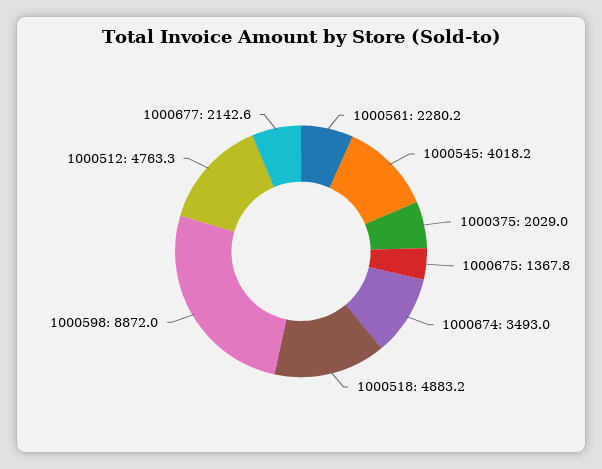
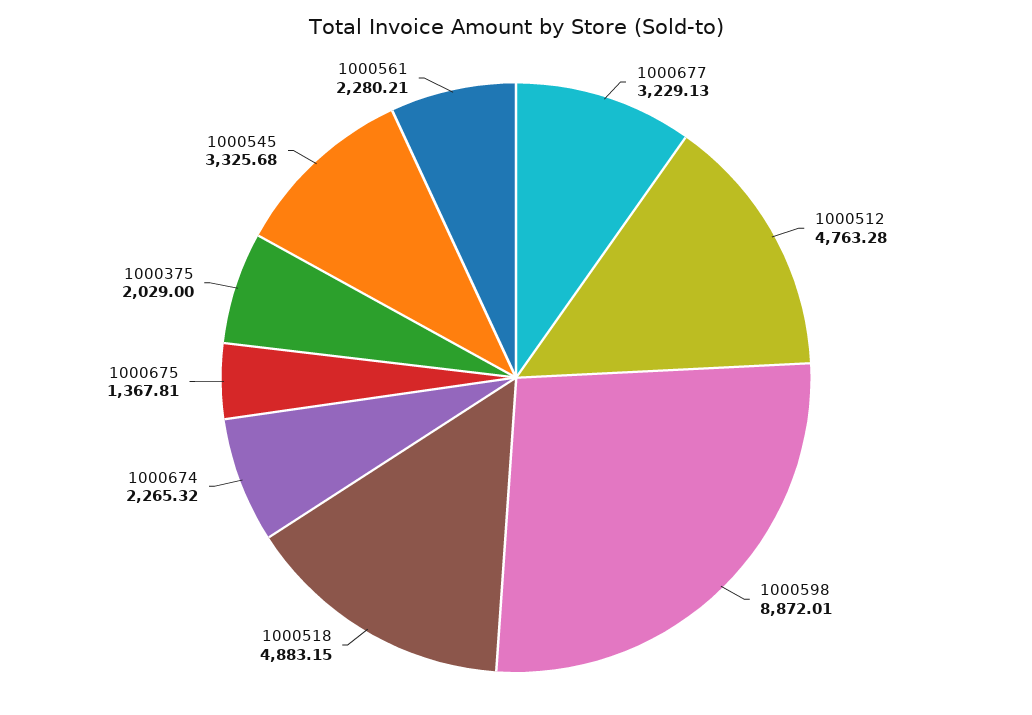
1000545: 4018.2 -> 3325.68
1000674: 3493 -> 2265.32
1000677: 2142.6 -> 3229.13

